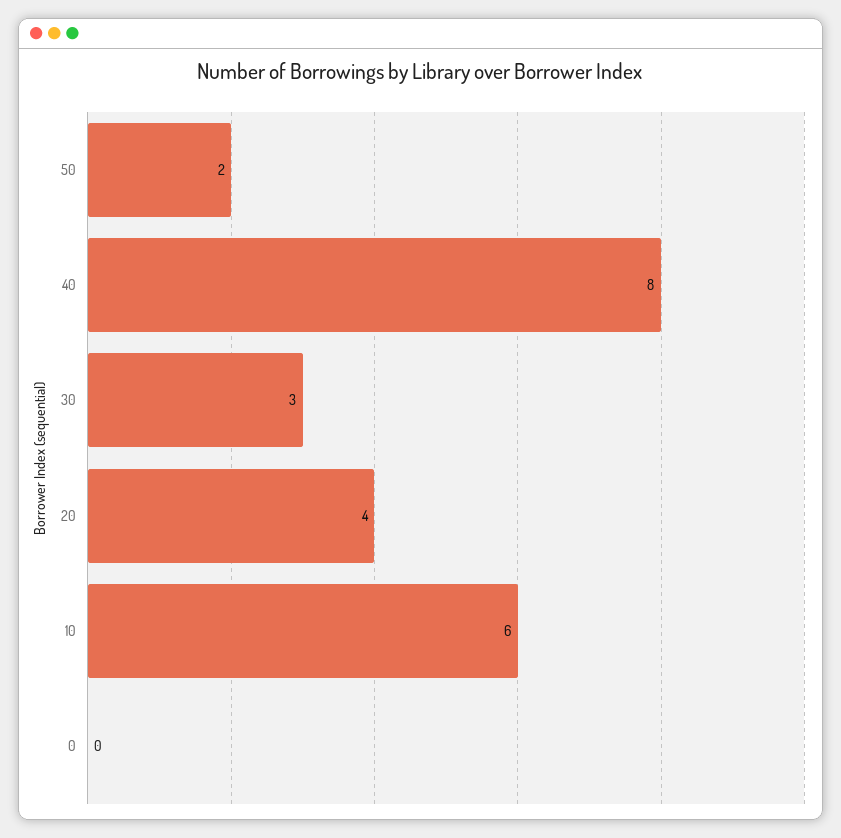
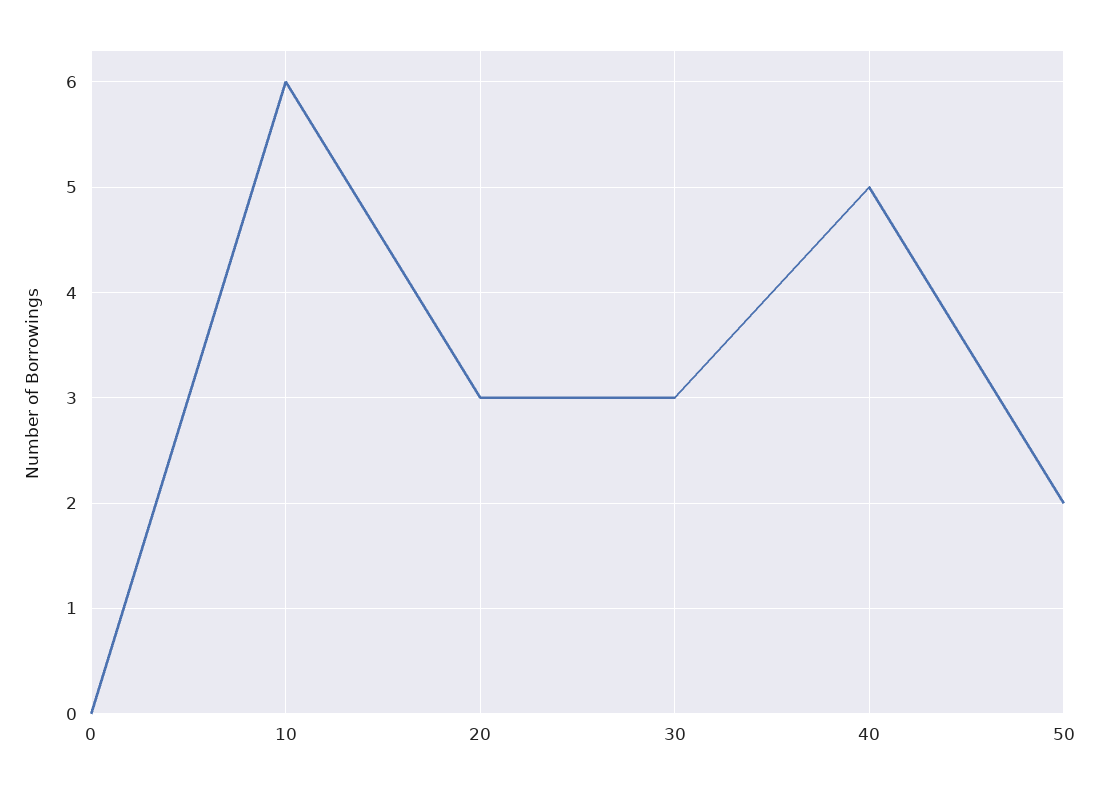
40: 8 -> 5
20: 4 -> 3

